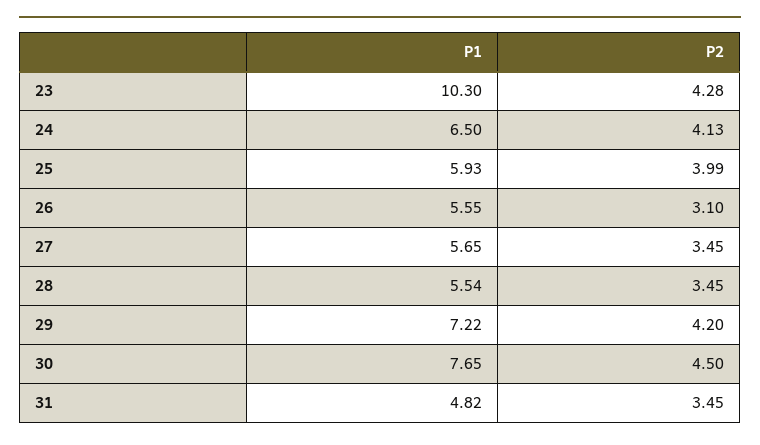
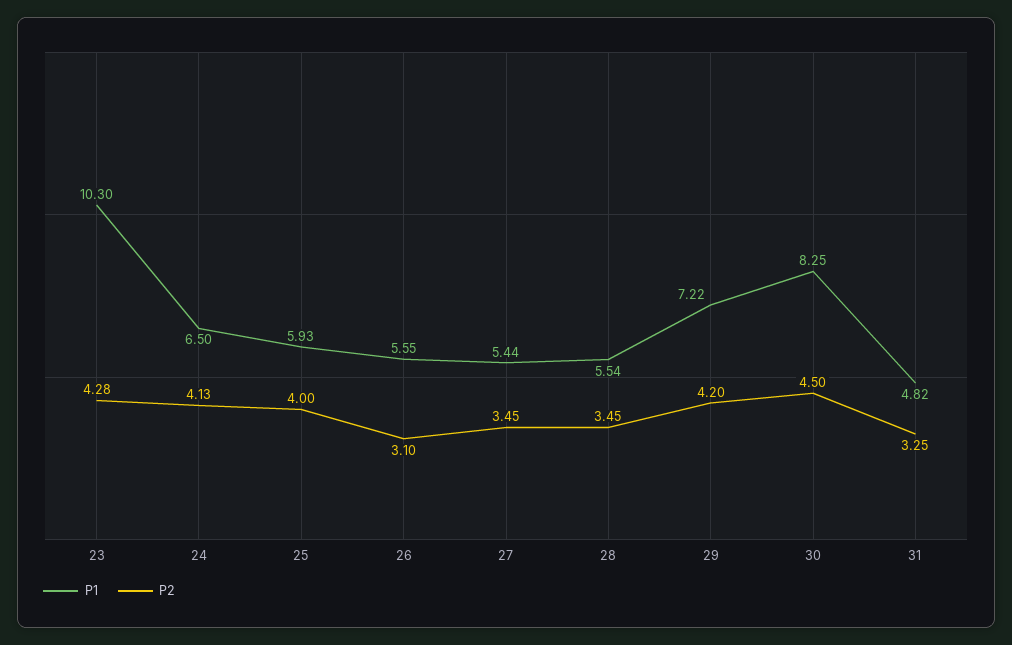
P2, 25: 3.99 -> 4
P1, 27: 5.65 -> 5.44
P1, 30: 7.65 -> 8.25
P2, 31: 3.45 -> 3.25

